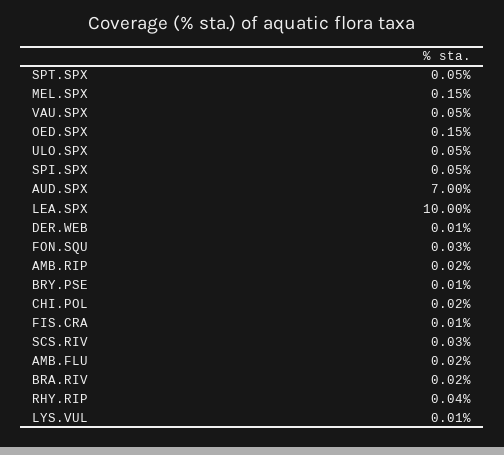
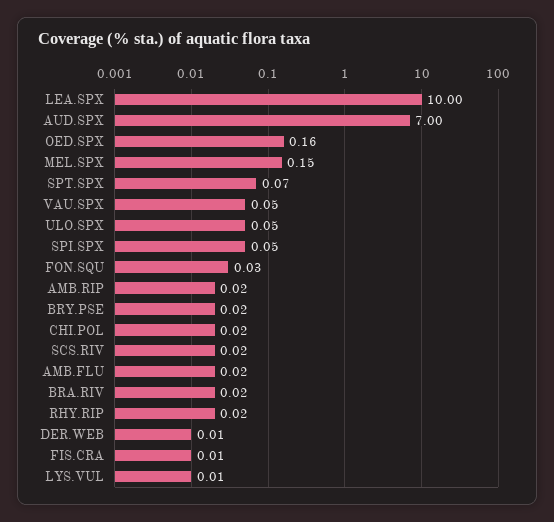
SPT.SPX: 0.05 -> 0.07
OED.SPX: 0.15 -> 0.16
BRY.PSE: 0.01 -> 0.02
SCS.RIV: 0.03 -> 0.02
RHY.RIP: 0.04 -> 0.02

